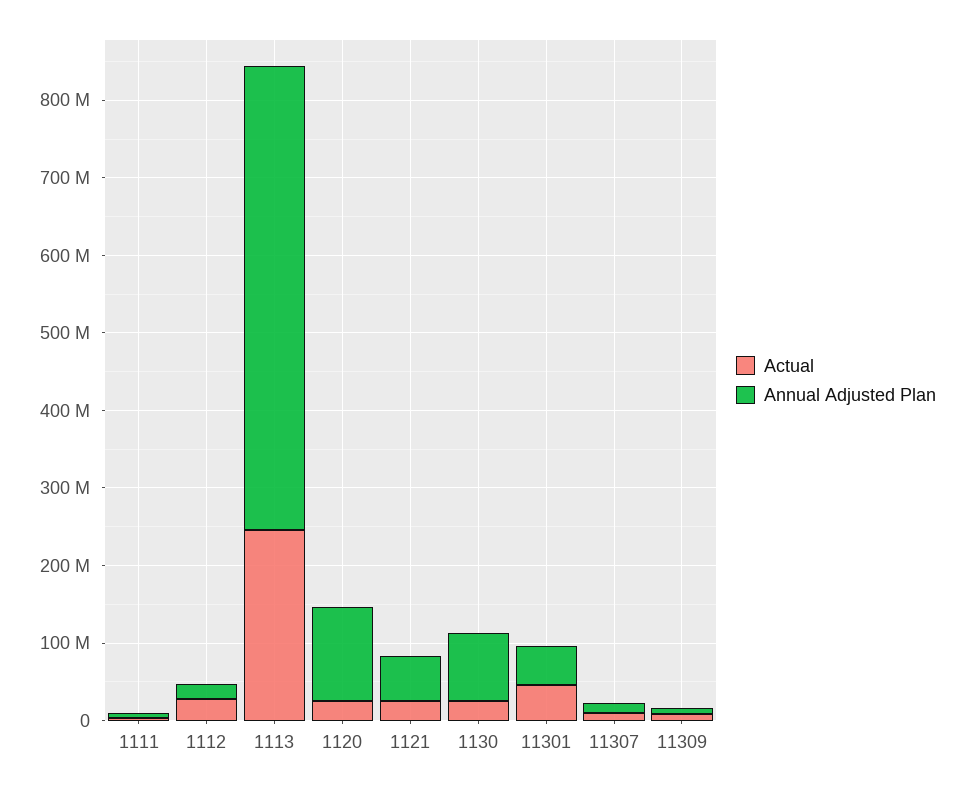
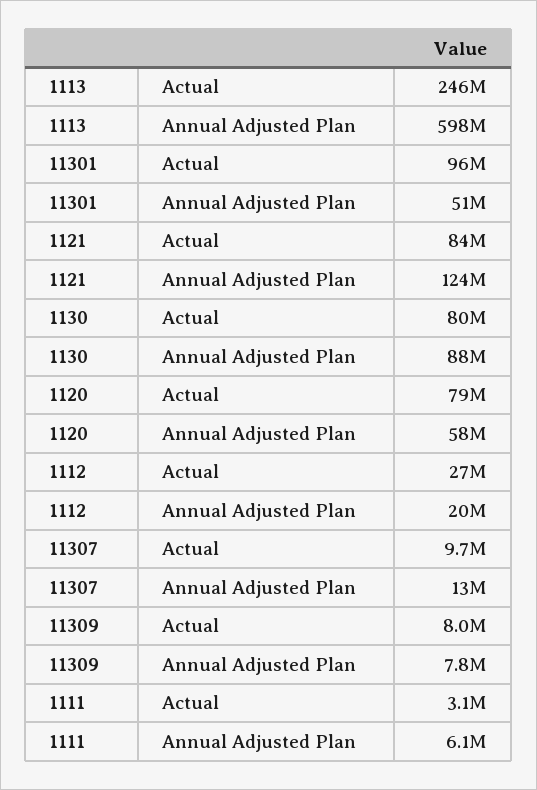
Actual, 1120: 20000000 -> 79000000
Annual Adjusted Plan, 1120: 120000000 -> 58000000
Actual, 1121: 20000000 -> 84000000
Annual Adjusted Plan, 1121: 60000000 -> 124000000
Actual, 1130: 20000000 -> 80000000
Actual, 11301: 40000000 -> 96000000

